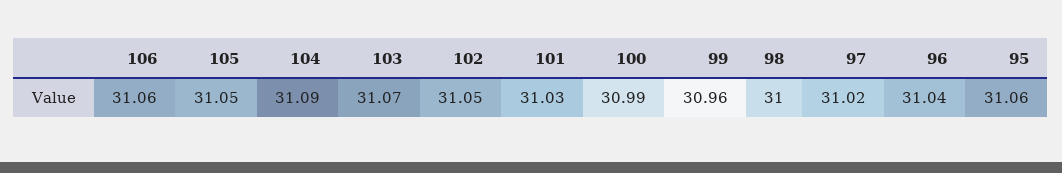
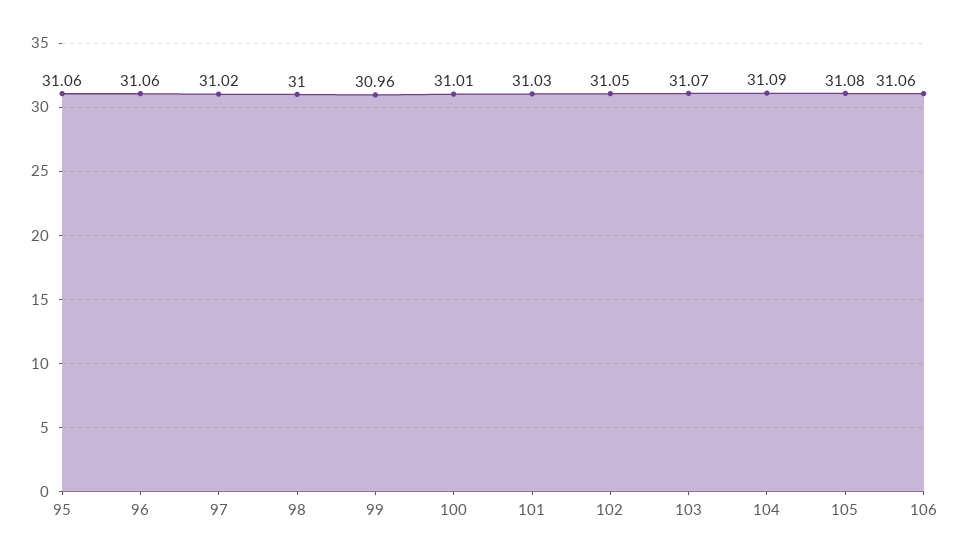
105: 31.05 -> 31.08
100: 30.99 -> 31.01
96: 31.04 -> 31.06

